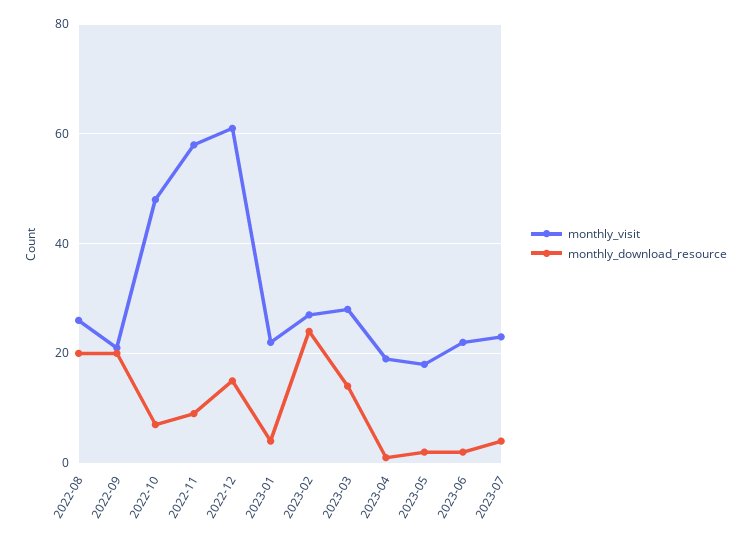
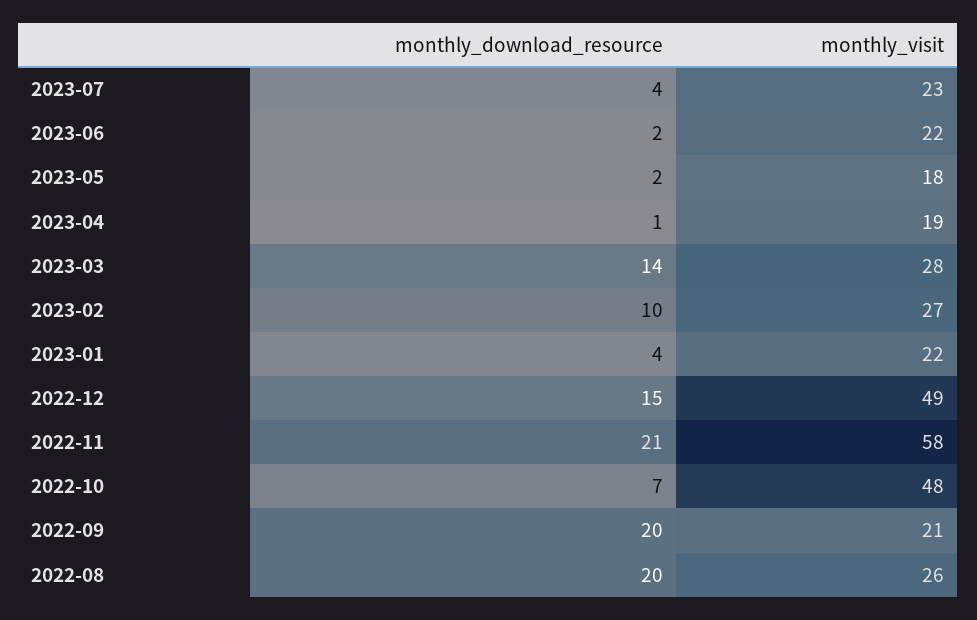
monthly_download_resource, 2022-11: 10 -> 21
monthly_visit, 2022-12: 60 -> 49
monthly_download_resource, 2023-02: 25 -> 10

